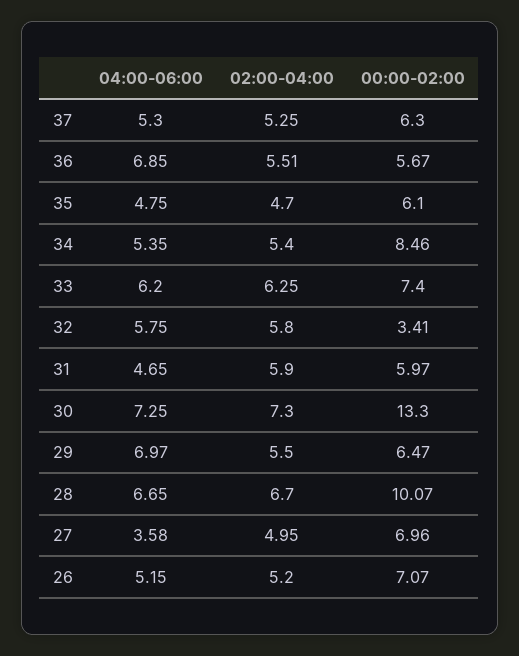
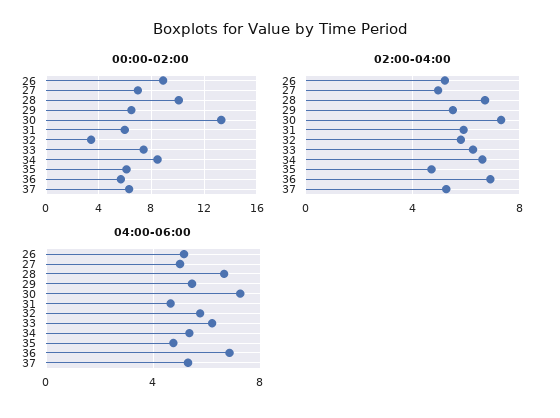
02:00-04:00, 36: 5.51 -> 7
02:00-04:00, 34: 5.4 -> 6.5
04:00-06:00, 29: 6.97 -> 5.5
04:00-06:00, 27: 3.58 -> 5
00:00-02:00, 26: 7.07 -> 9

